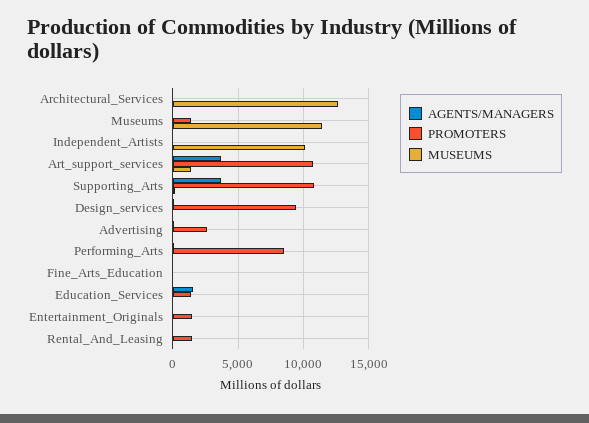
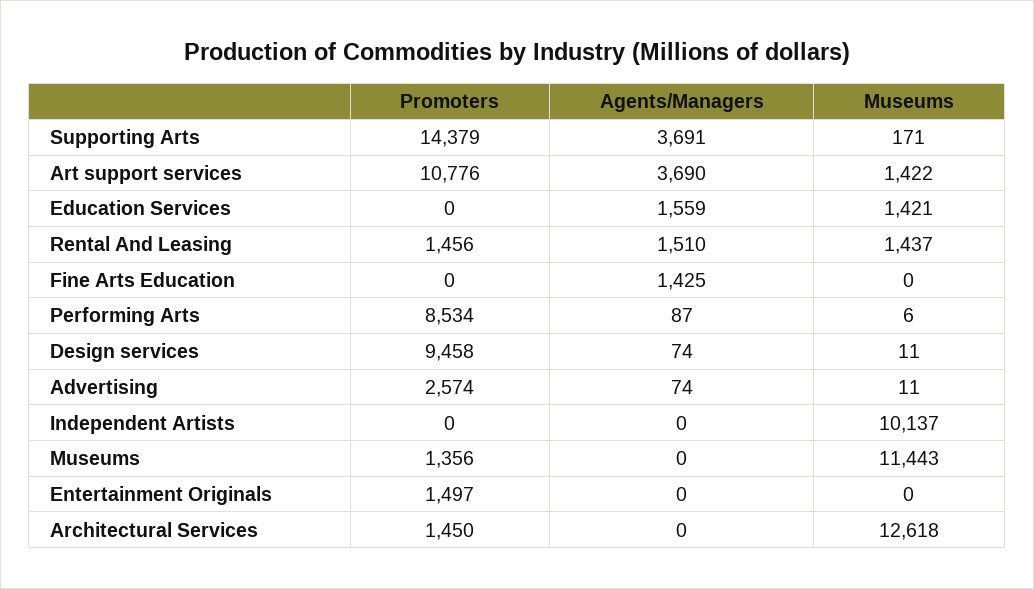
PROMOTERS, Architectural_Services: 0 -> 1450
PROMOTERS, Supporting_Arts: 11000 -> 14379
AGENTS/MANAGERS, Fine_Arts_Education: 0 -> 1425
PROMOTERS, Education_Services: 1500 -> 0
MUSEUMS, Education_Services: 0 -> 1421
AGENTS/MANAGERS, Rental_And_Leasing: 0 -> 1510
MUSEUMS, Rental_And_Leasing: 0 -> 1437

